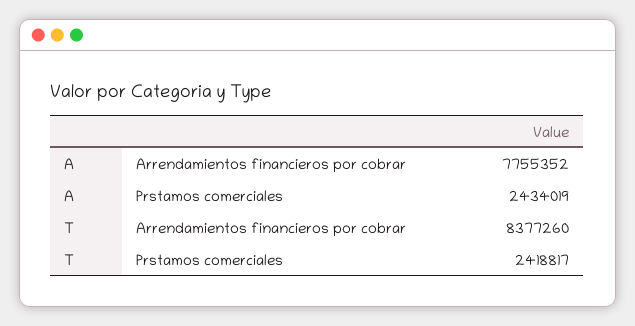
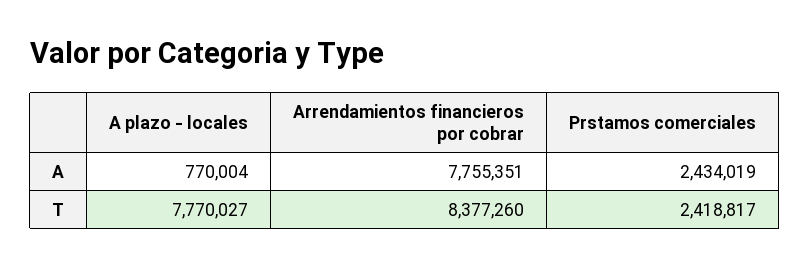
A, Arrendamientos financieros por cobrar: 7755352 -> 7755351
A, A plazo - locales: none -> 770004
T, A plazo - locales: none -> 7770027

